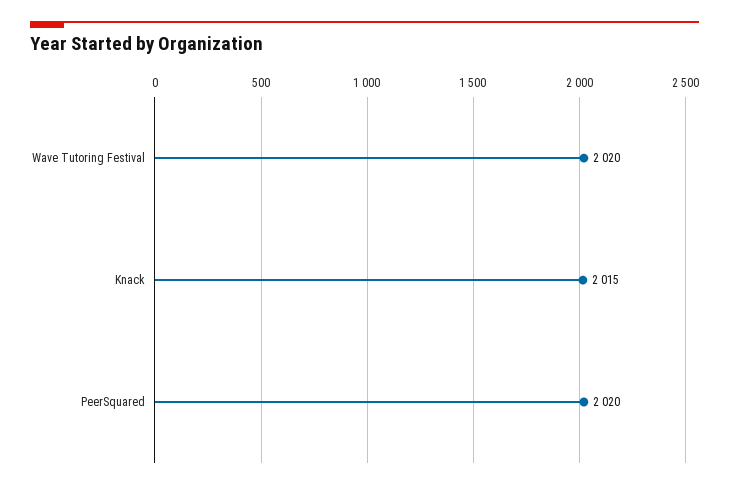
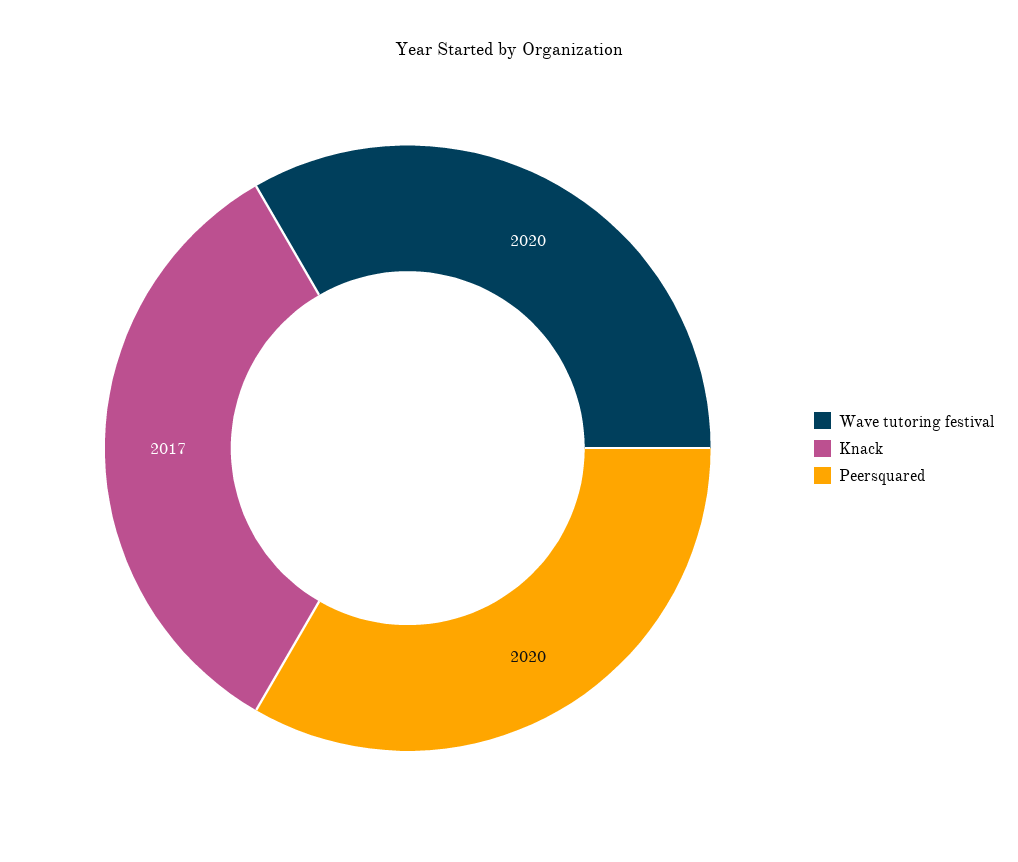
Knack: 2015 -> 2017

